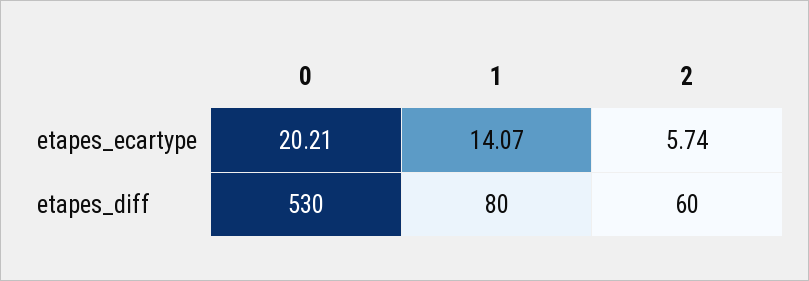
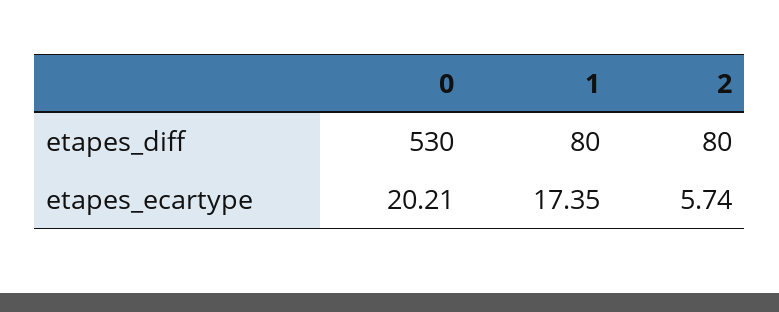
1, etapes_ecartype: 14.07 -> 17.35
2, etapes_diff: 60 -> 80

